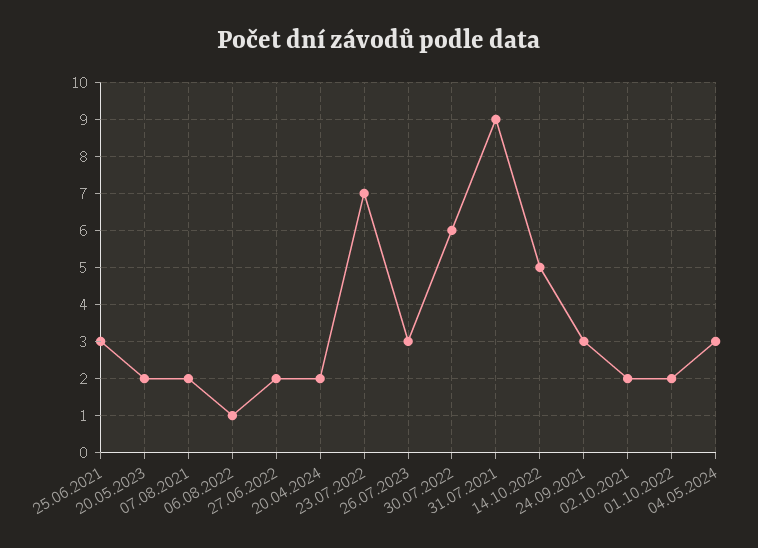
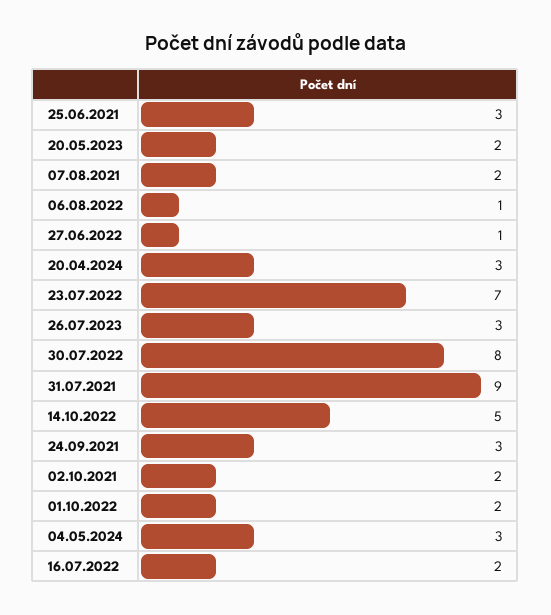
27.06.2022: 2 -> 1
20.04.2024: 2 -> 3
30.07.2022: 6 -> 8
16.07.2022: none -> 2

